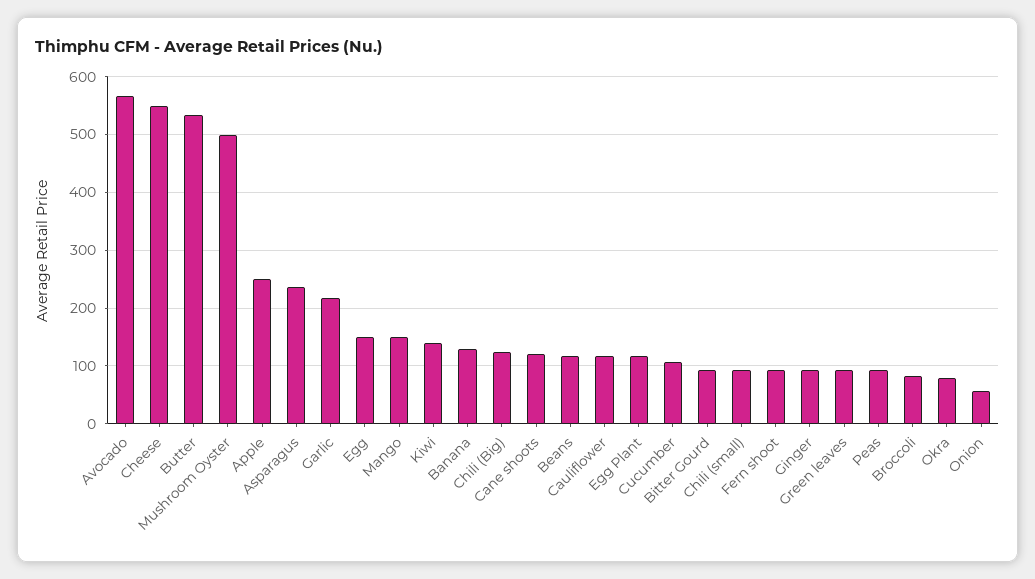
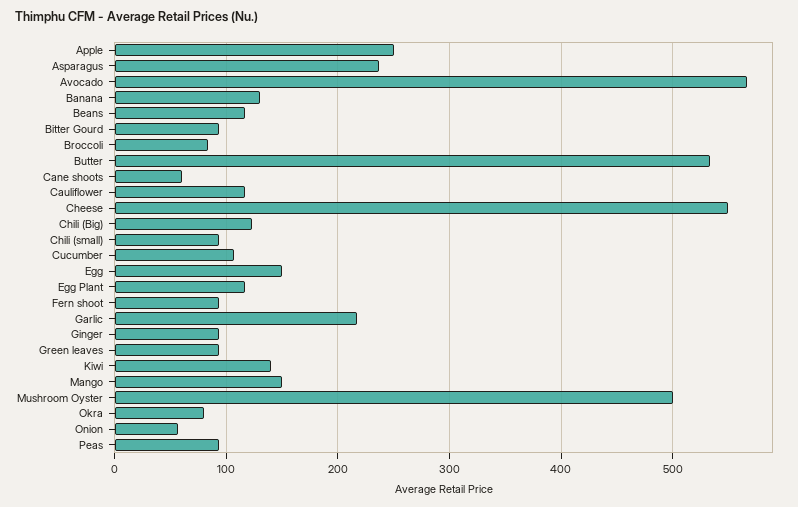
Cane shoots: 120 -> 60

